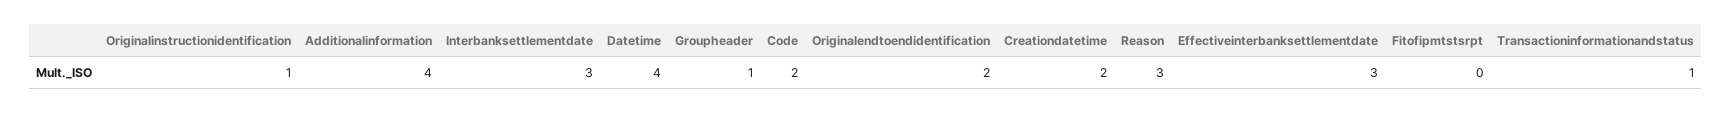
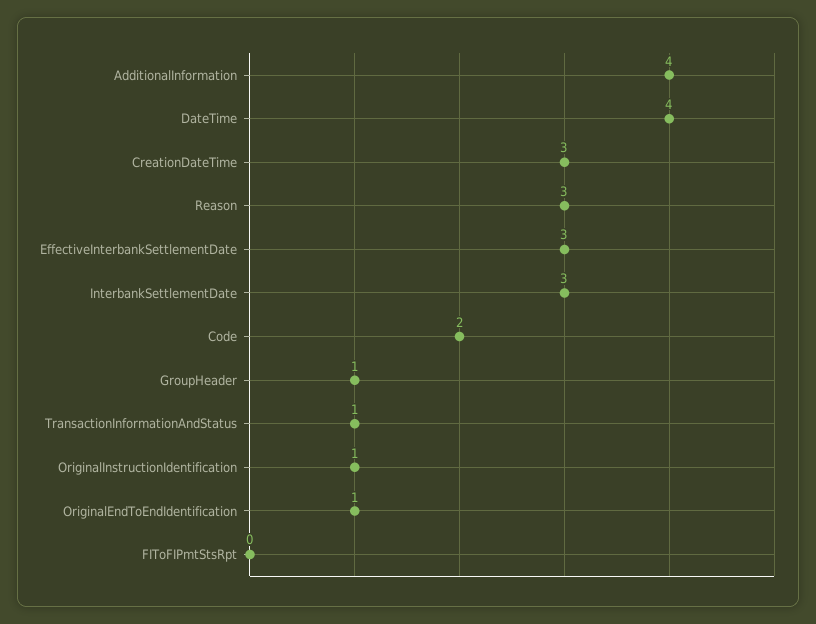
Originalendtoendidentification: 2 -> 1
Creationdatetime: 2 -> 3

